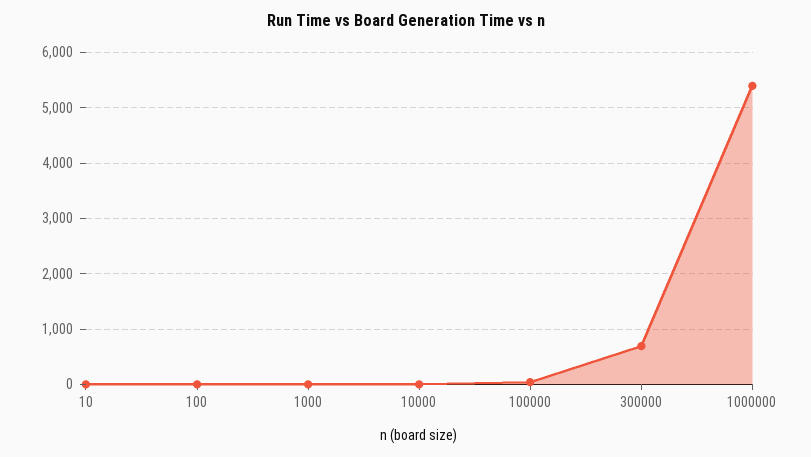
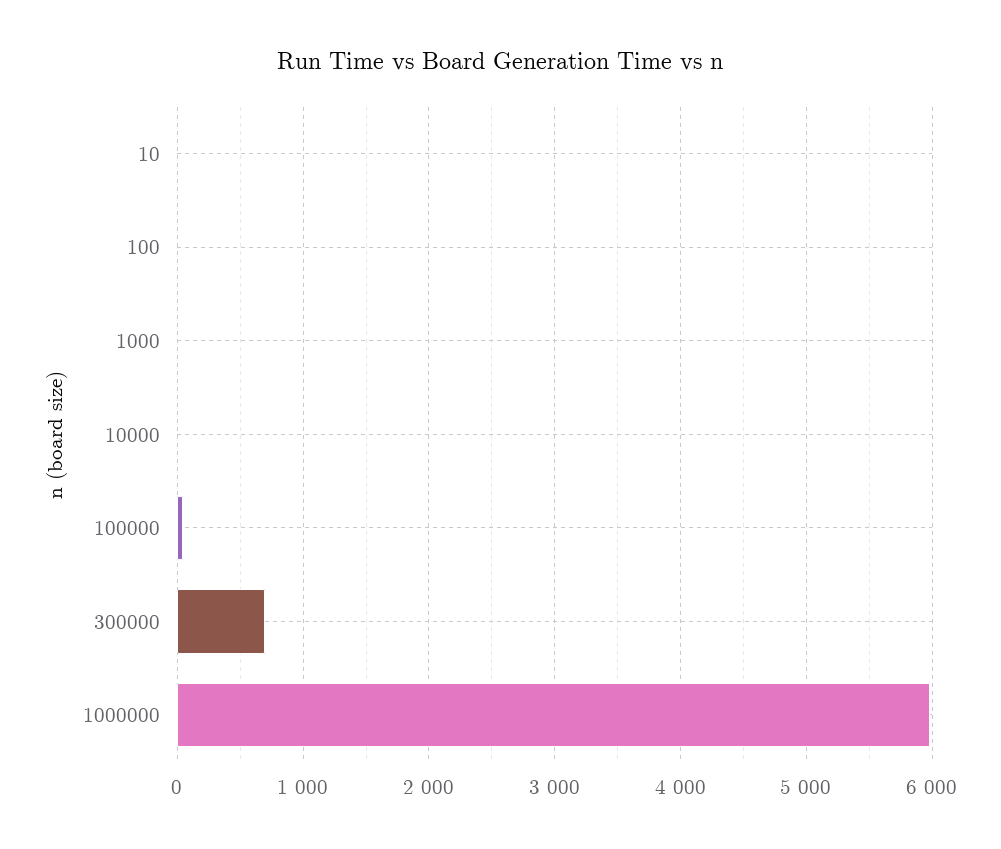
1000000: 5400 -> 6000

